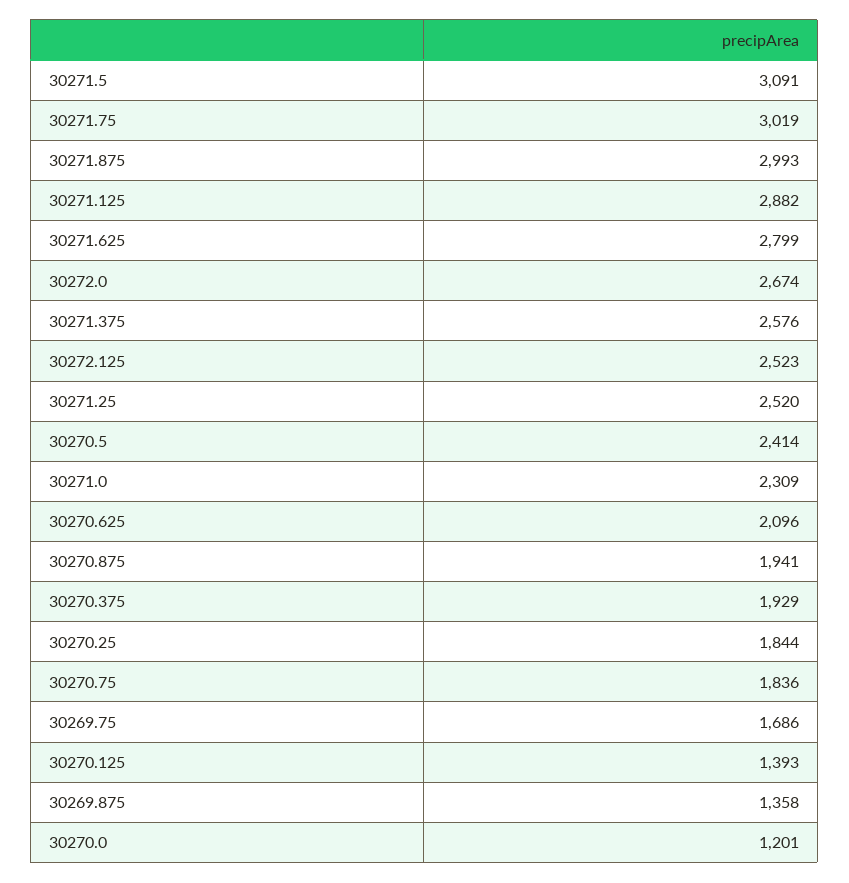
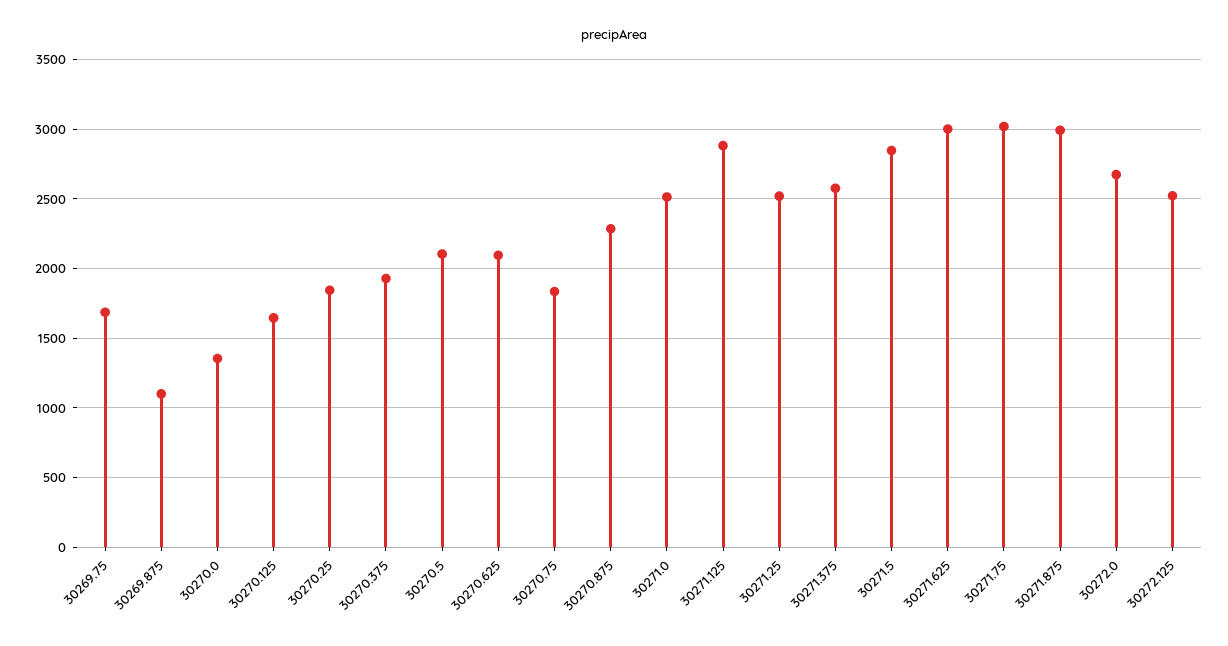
30271.5: 3091 -> 2850
30271.625: 2799 -> 3000
30270.5: 2414 -> 2100
30271.0: 2309 -> 2500
30270.875: 1941 -> 2300
30270.125: 1393 -> 1650
30269.875: 1358 -> 1100
30270.0: 1201 -> 1350

